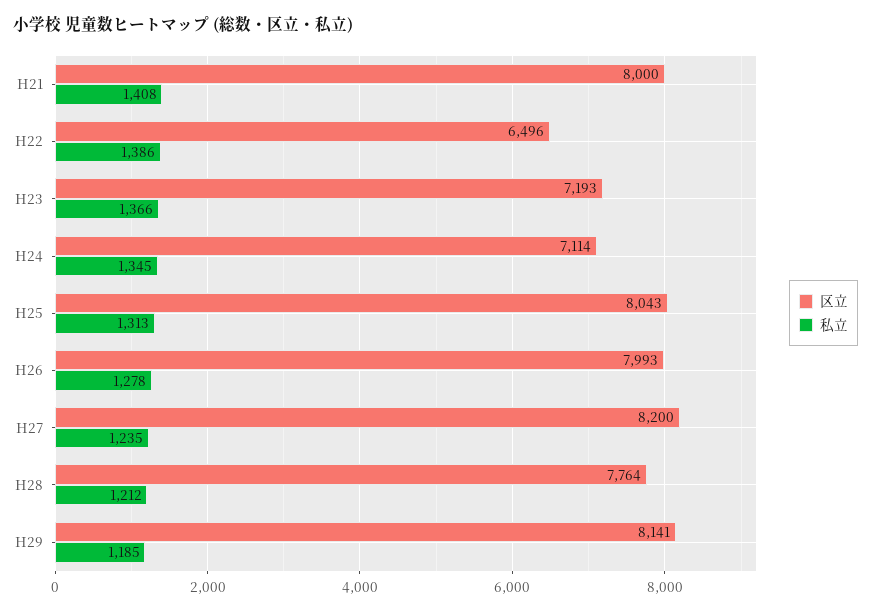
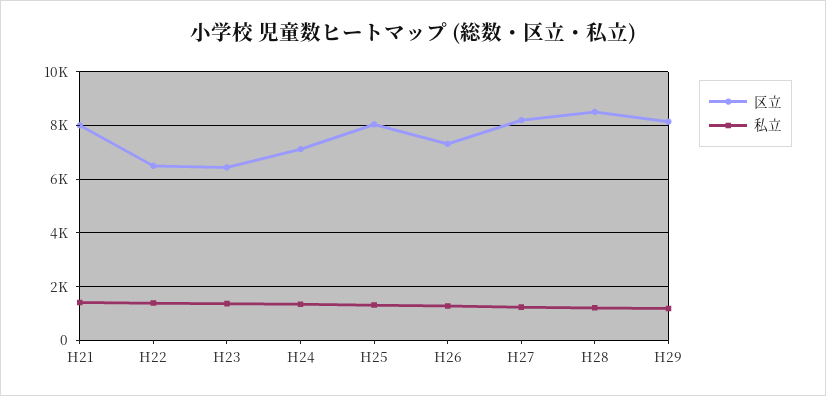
区立, H23: 7193 -> 6500
区立, H26: 7993 -> 7250
区立, H28: 7764 -> 8500

